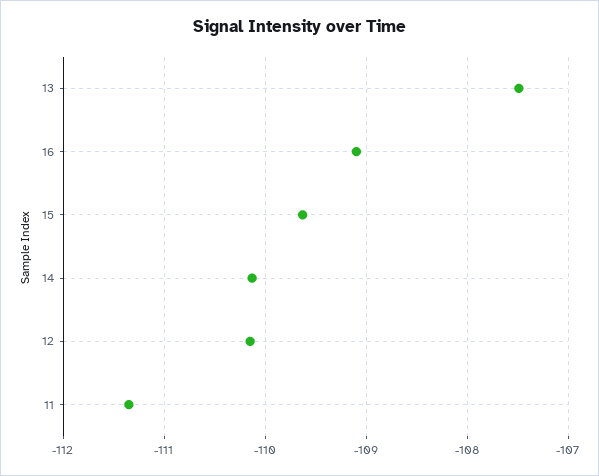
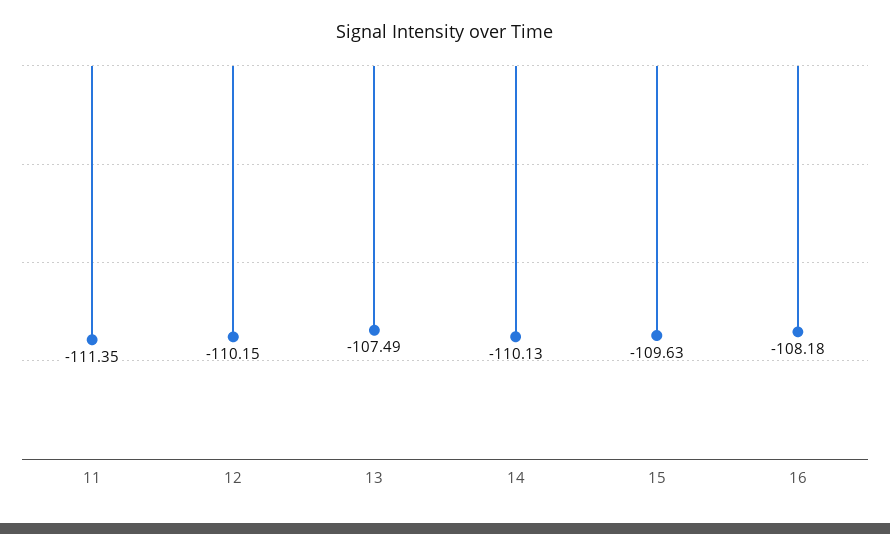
16: -109.1 -> -108.18

